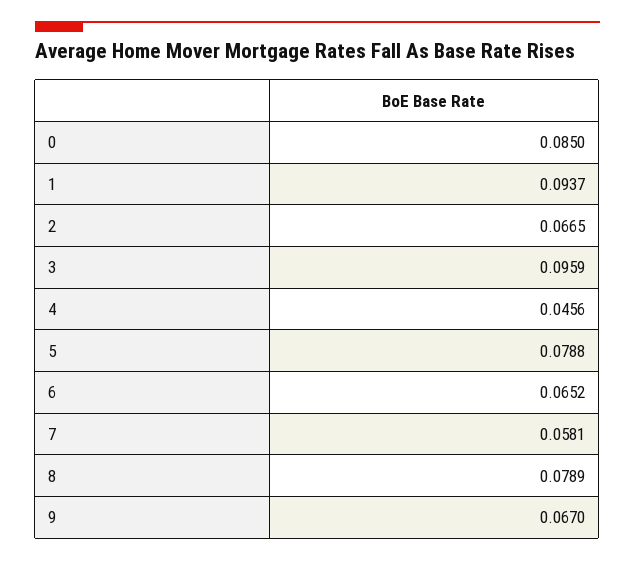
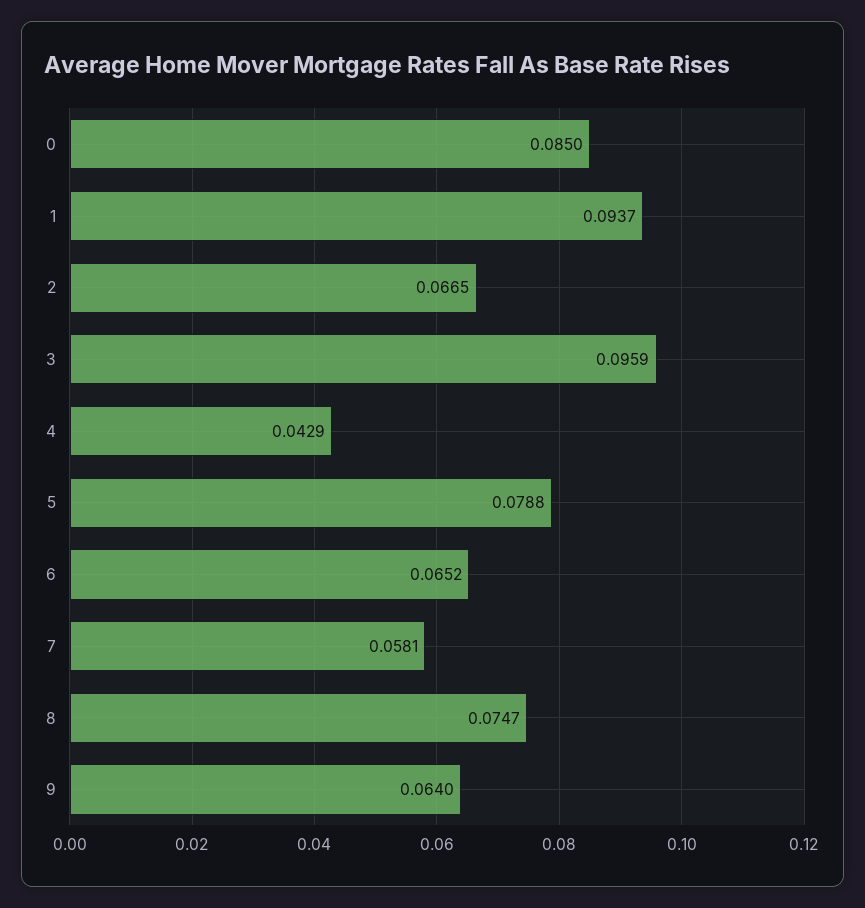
4: 0.0456 -> 0.0429
8: 0.0789 -> 0.0747
9: 0.067 -> 0.064

